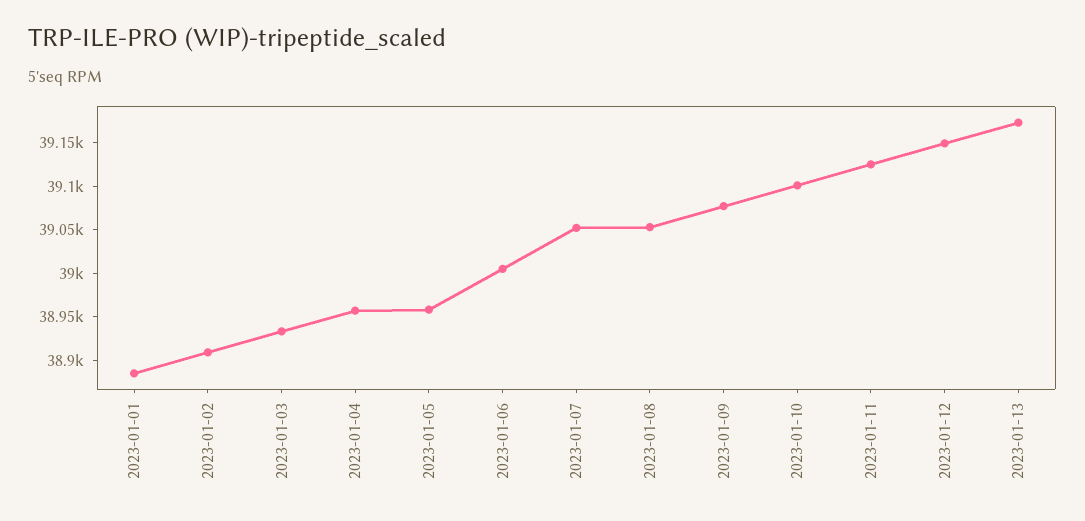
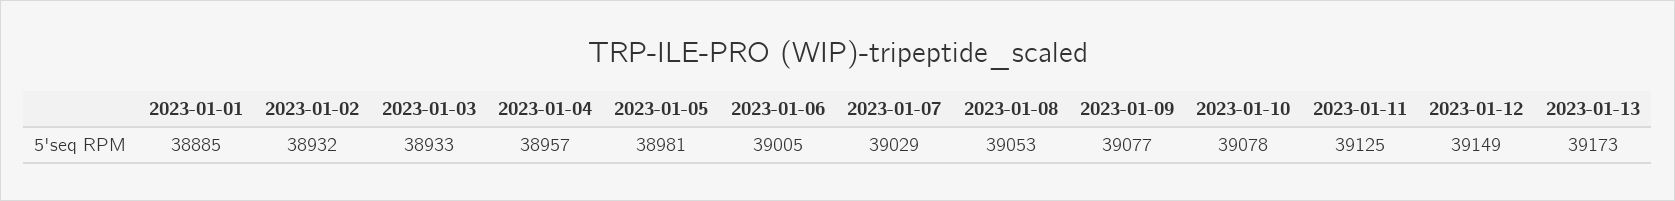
2023-01-02: 38910 -> 38932
2023-01-05: 38960 -> 38981
2023-01-07: 39050 -> 39029
2023-01-10: 39100 -> 39078

